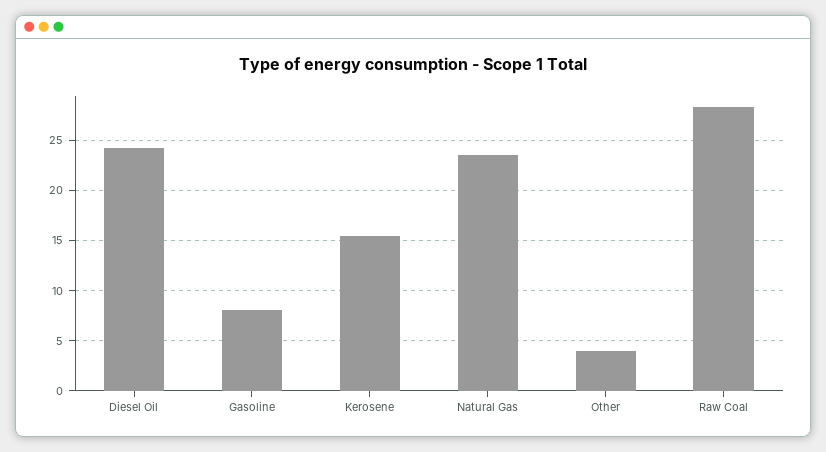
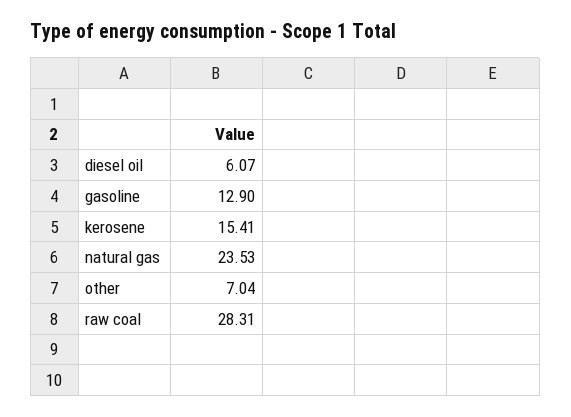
Diesel Oil: 24 -> 6.07
Gasoline: 8 -> 12.9
Other: 4 -> 7.04

